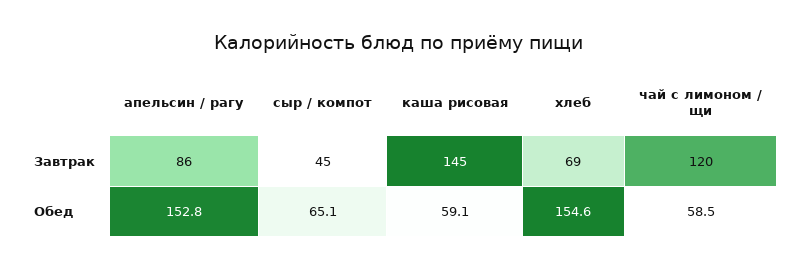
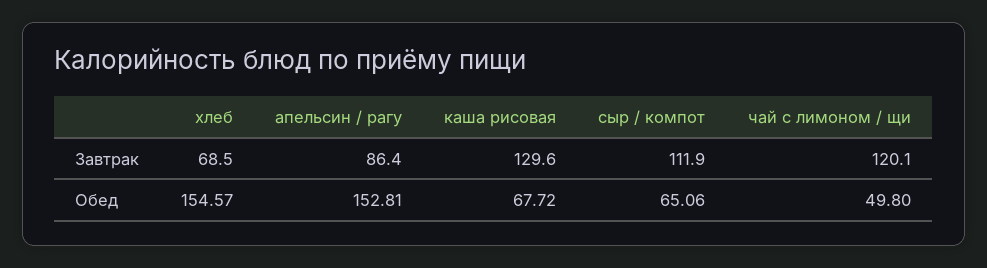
сыр / компот, Завтрак: 45 -> 111.9
каша рисовая, Завтрак: 145 -> 129.6
каша рисовая, Обед: 59.1 -> 67.72
чай с лимоном / щи, Обед: 58.5 -> 49.8

